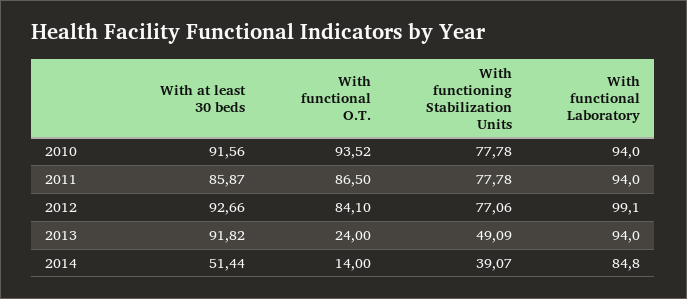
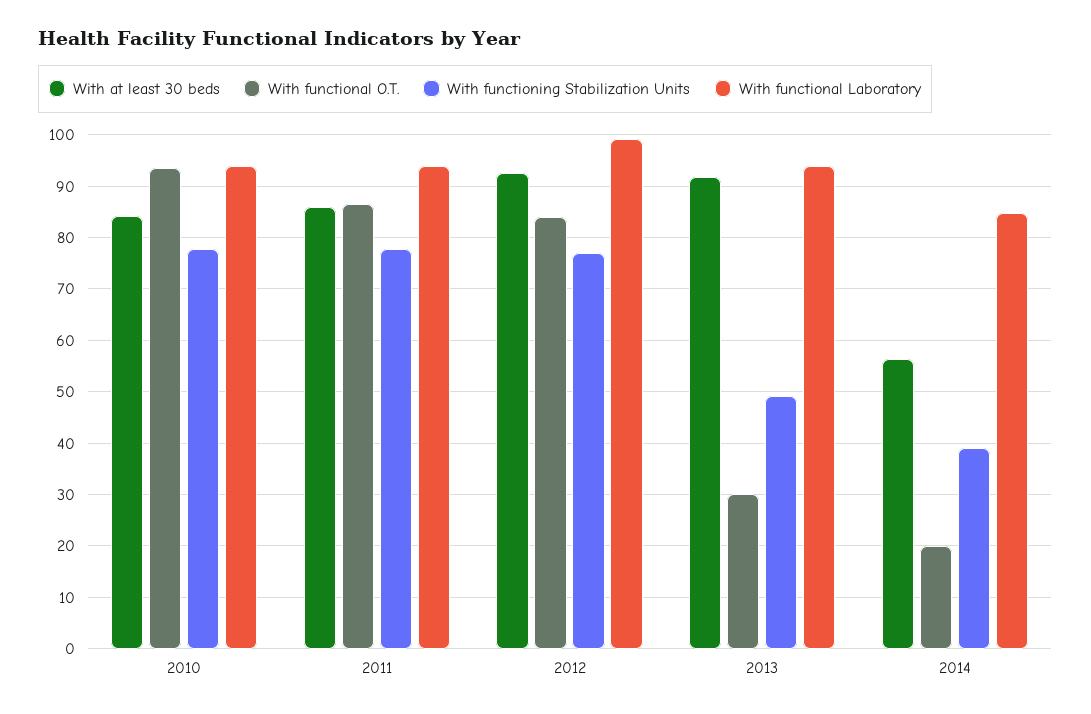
With at least 30 beds, 2010: 91.56 -> 84
With functional O.T., 2013: 24 -> 30
With at least 30 beds, 2014: 51.44 -> 56
With functional O.T., 2014: 14 -> 20

